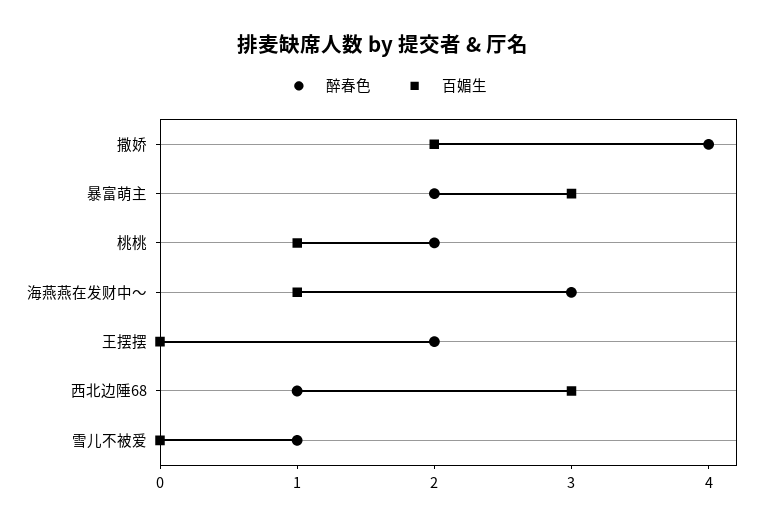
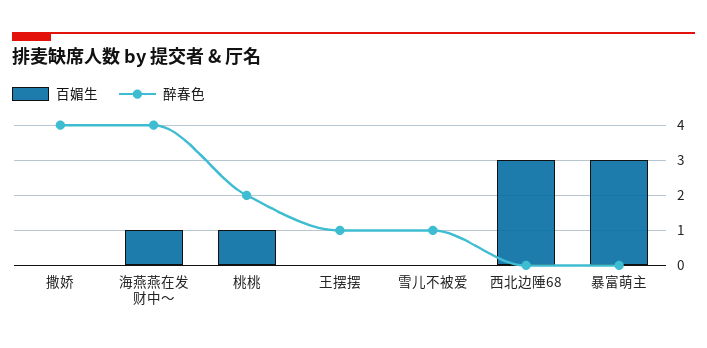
百媚生, 撒娇: 2 -> 0
醉春色, 暴富萌主: 2 -> 0
醉春色, 海燕燕在发财中～: 3 -> 4
醉春色, 王摆摆: 2 -> 1
醉春色, 西北边陲68: 1 -> 0

